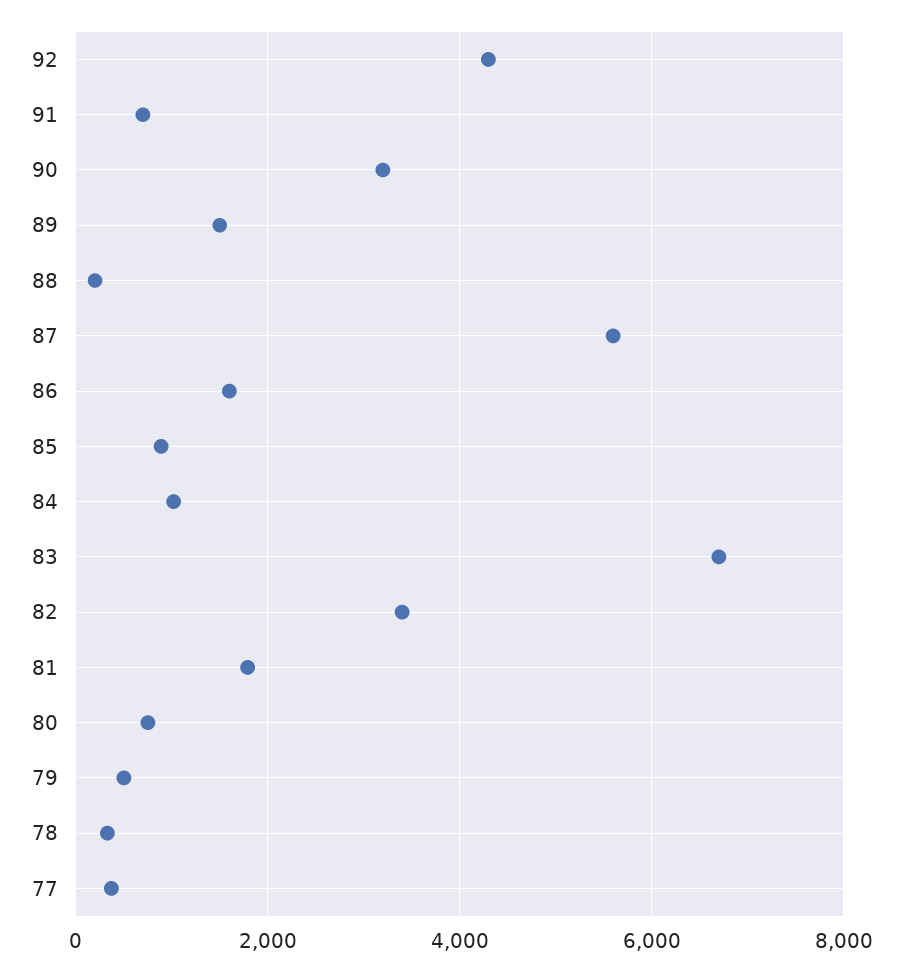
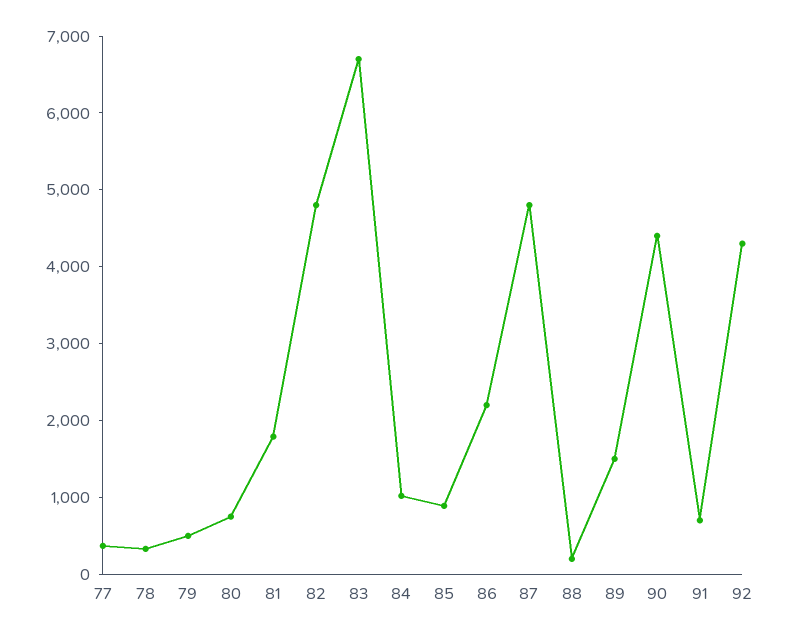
90: 3200 -> 4400
87: 5600 -> 4800
86: 1600 -> 2200
82: 3400 -> 4800

